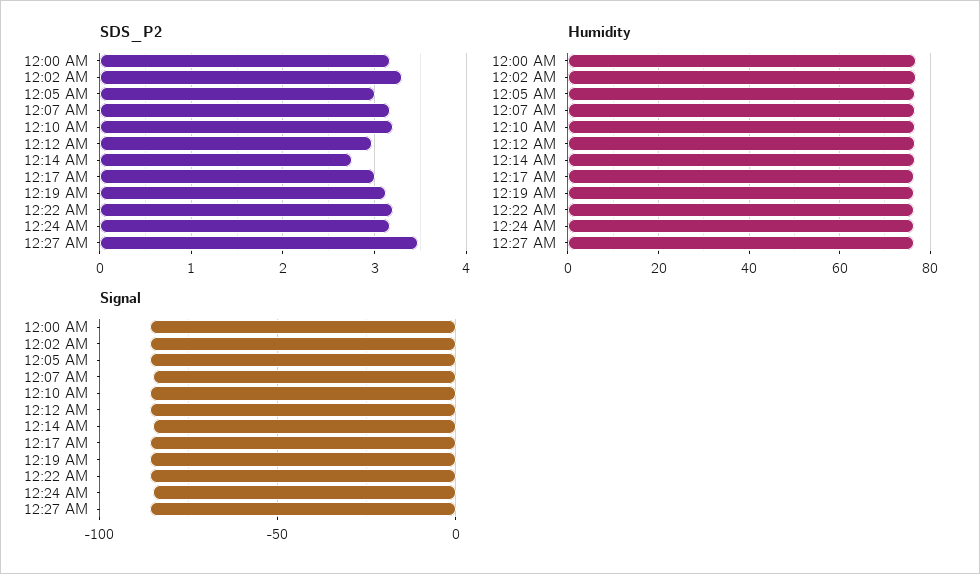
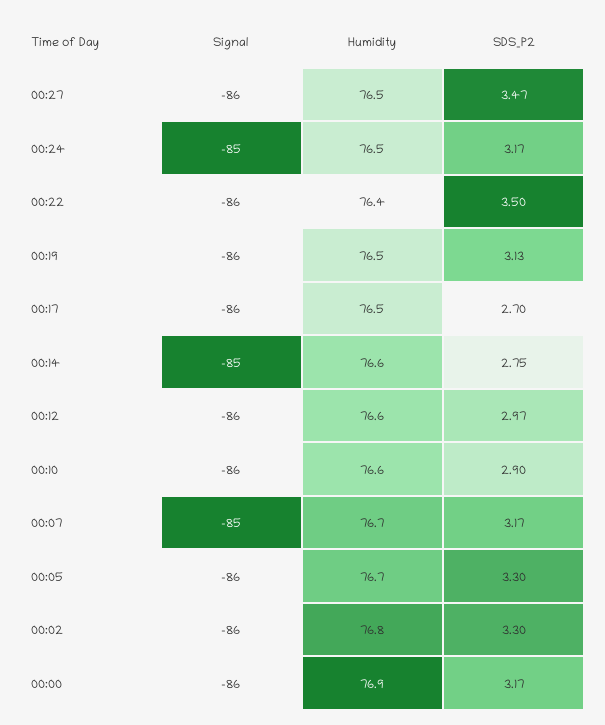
SDS_P2, 12:05 AM: 3 -> 3.3
SDS_P2, 12:10 AM: 3.2 -> 2.9
SDS_P2, 12:17 AM: 3 -> 2.7
SDS_P2, 12:22 AM: 3.2 -> 3.5

